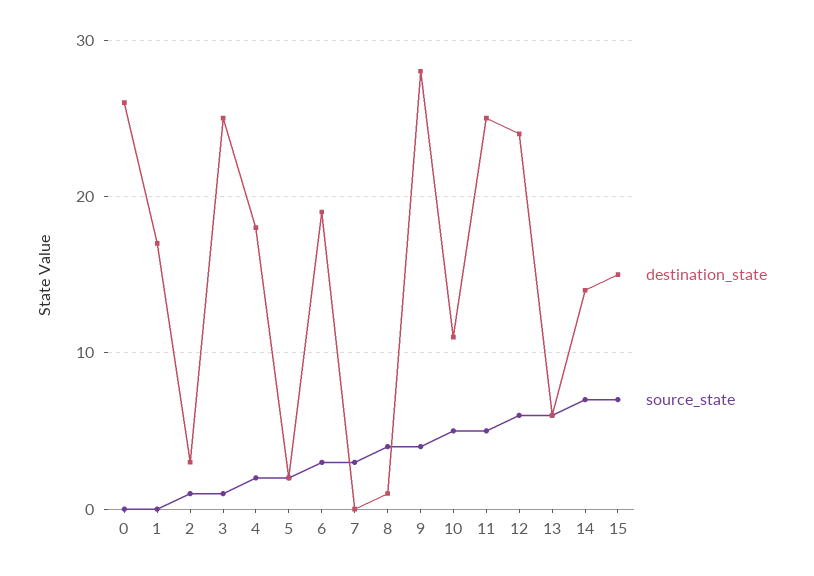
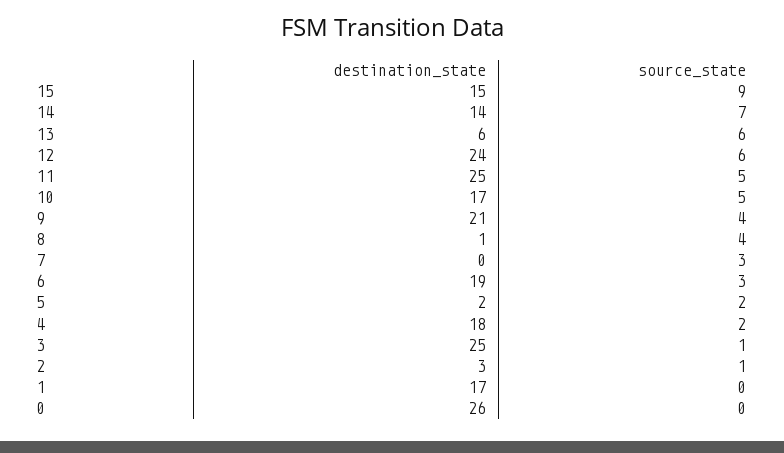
destination_state, 9: 28 -> 21
destination_state, 10: 11 -> 17
source_state, 15: 7 -> 9

